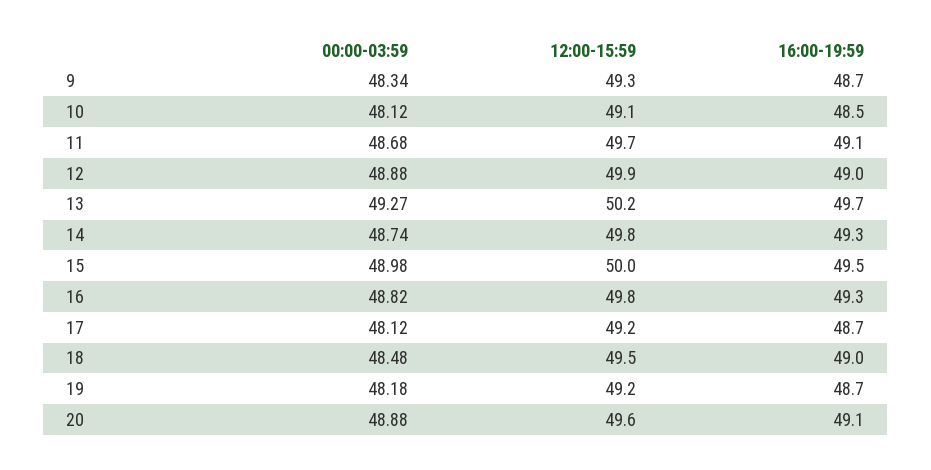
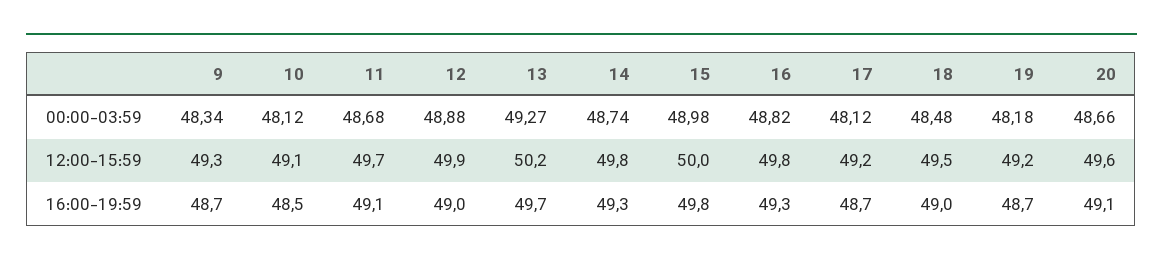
16:00-19:59, 15: 49.5 -> 49.8
00:00-03:59, 20: 48.88 -> 48.66

